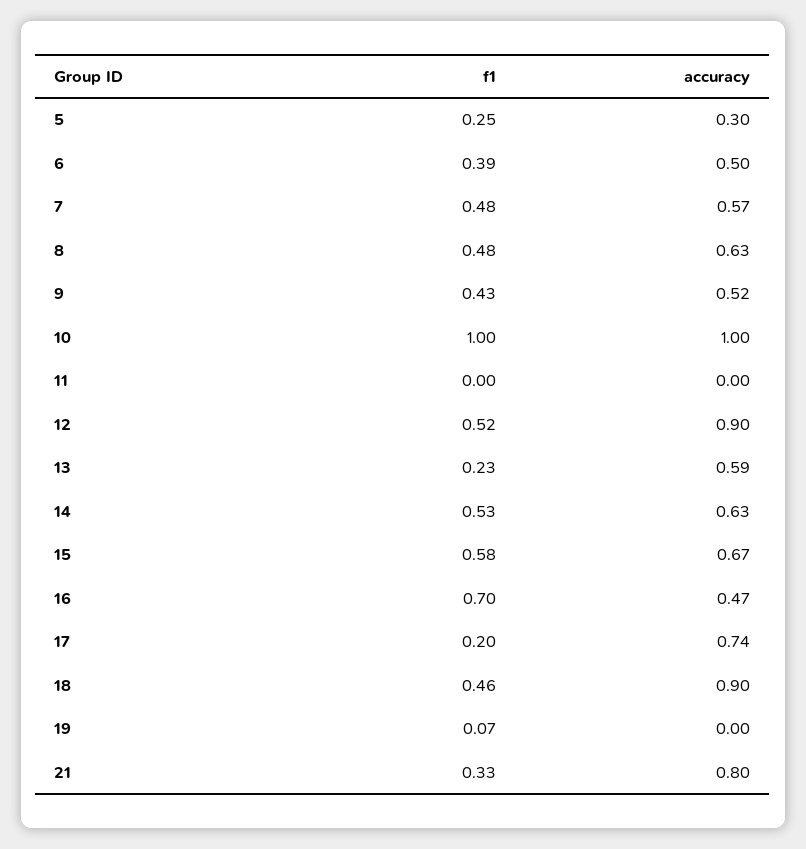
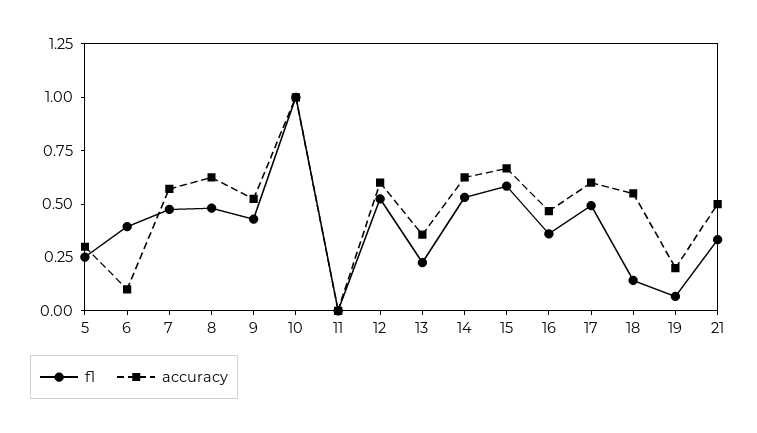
accuracy, 6: 0.5 -> 0.1
accuracy, 12: 0.9 -> 0.6
accuracy, 13: 0.59 -> 0.35
f1, 16: 0.7 -> 0.35
f1, 17: 0.2 -> 0.5
accuracy, 17: 0.74 -> 0.6
f1, 18: 0.46 -> 0.15
accuracy, 18: 0.9 -> 0.55
accuracy, 19: 0 -> 0.2
accuracy, 21: 0.8 -> 0.5

